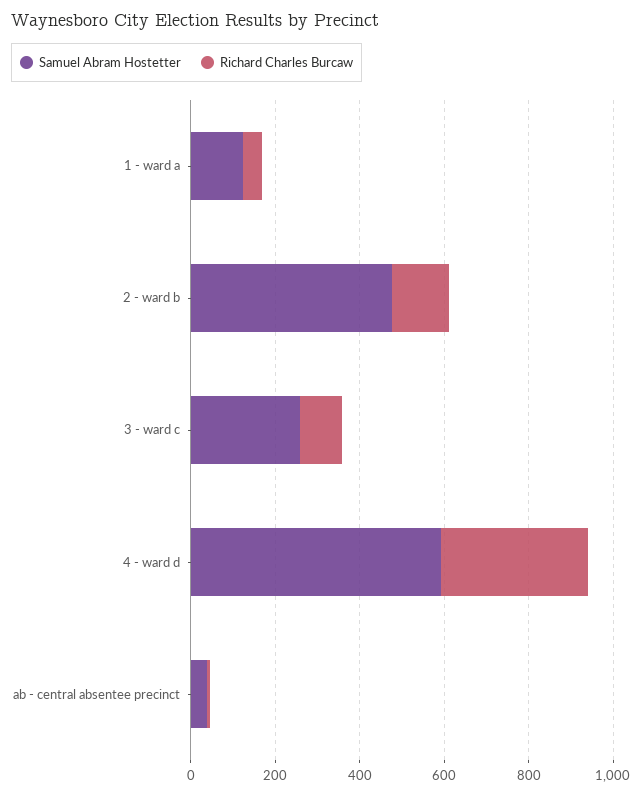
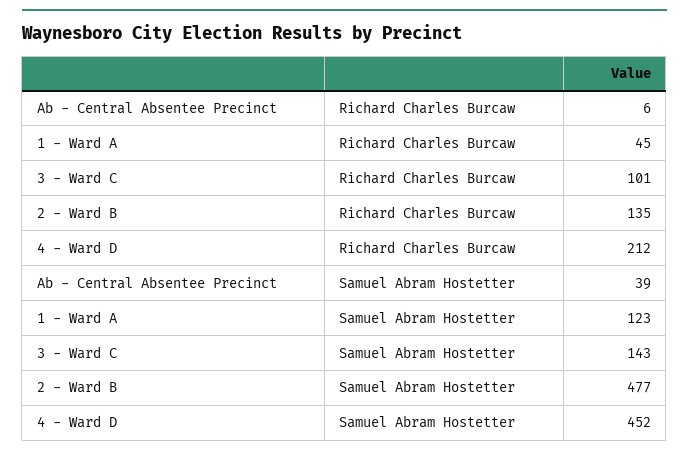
Samuel Abram Hostetter, 3 - ward c: 250 -> 143
Samuel Abram Hostetter, 4 - ward d: 600 -> 452
Richard Charles Burcaw, 4 - ward d: 350 -> 212

